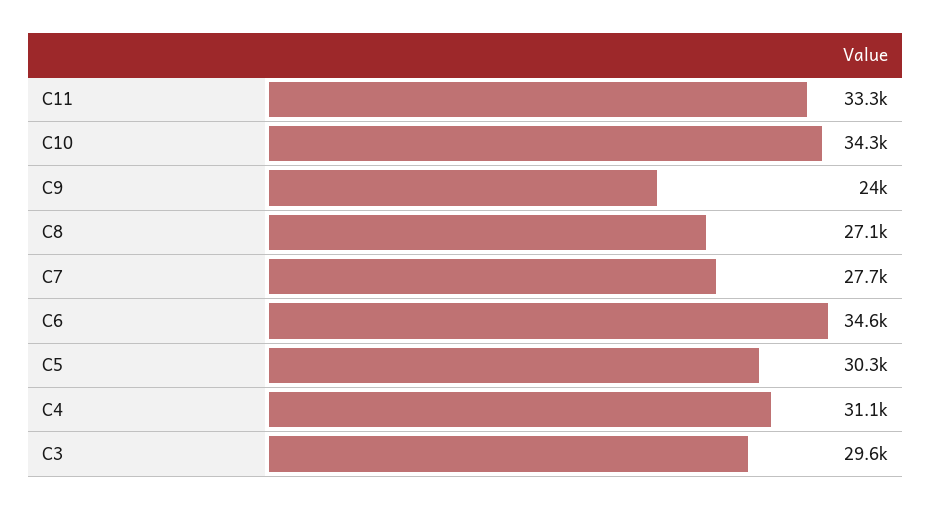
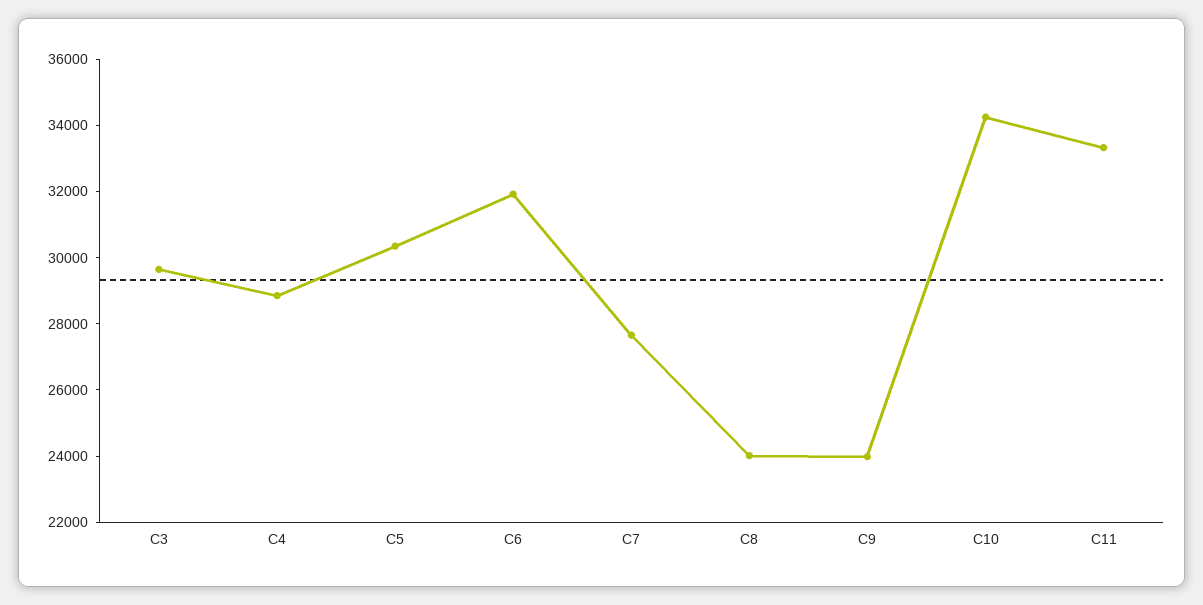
C8: 27100 -> 24000
C6: 34600 -> 32000
C4: 31100 -> 29000

